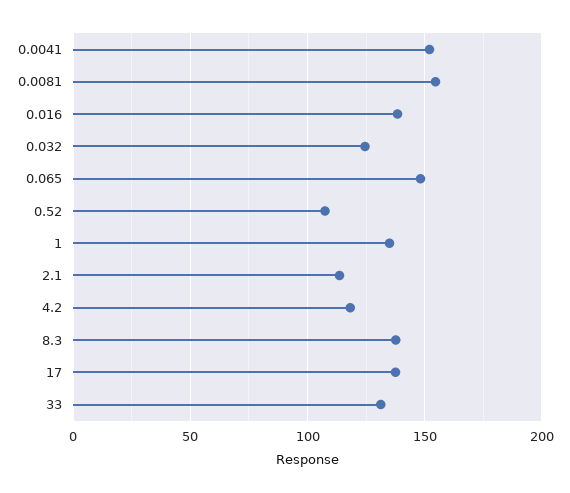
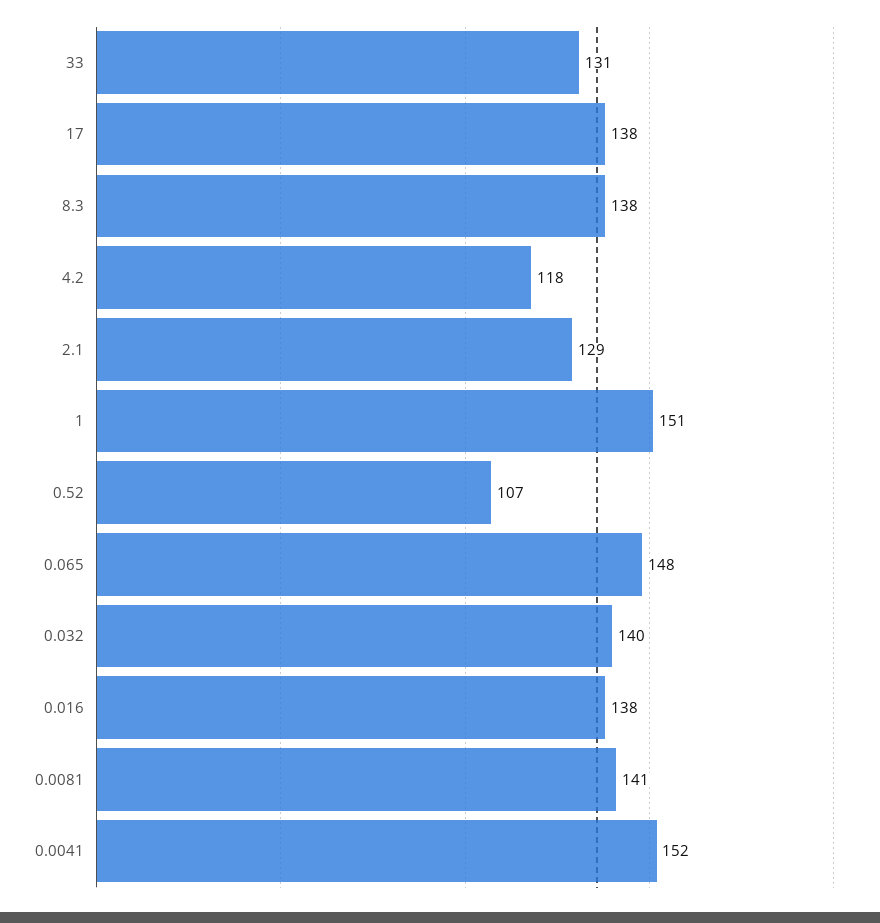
0.0081: 155 -> 141
0.032: 125 -> 140
1: 135 -> 151
2.1: 115 -> 129

